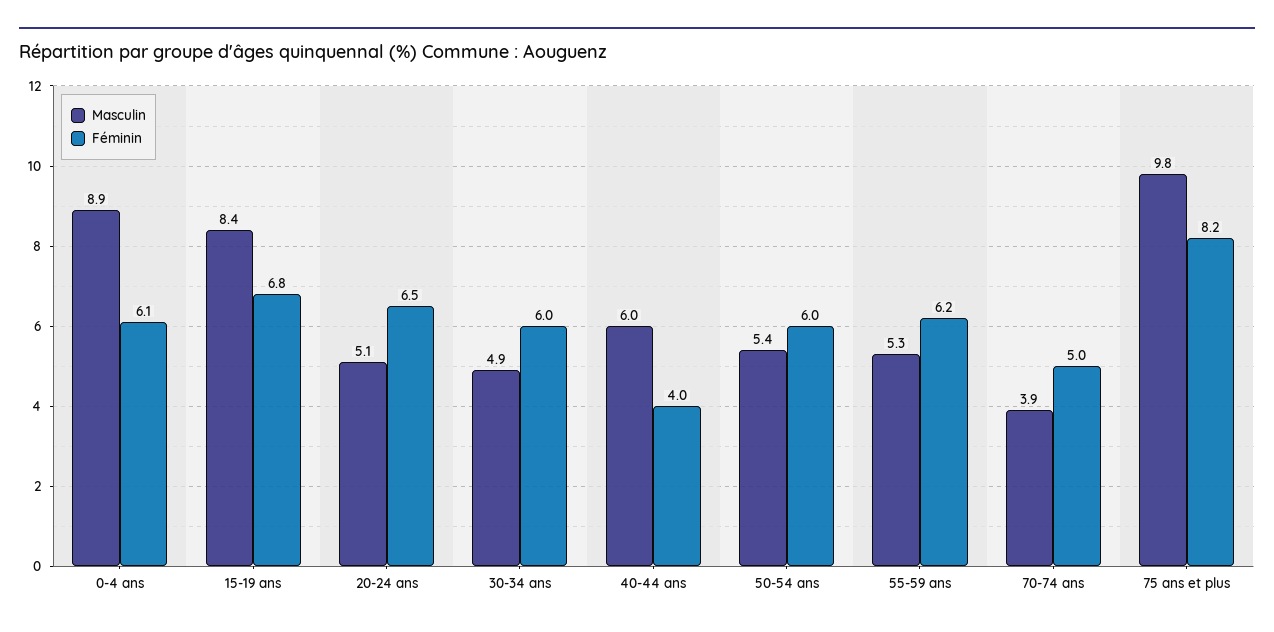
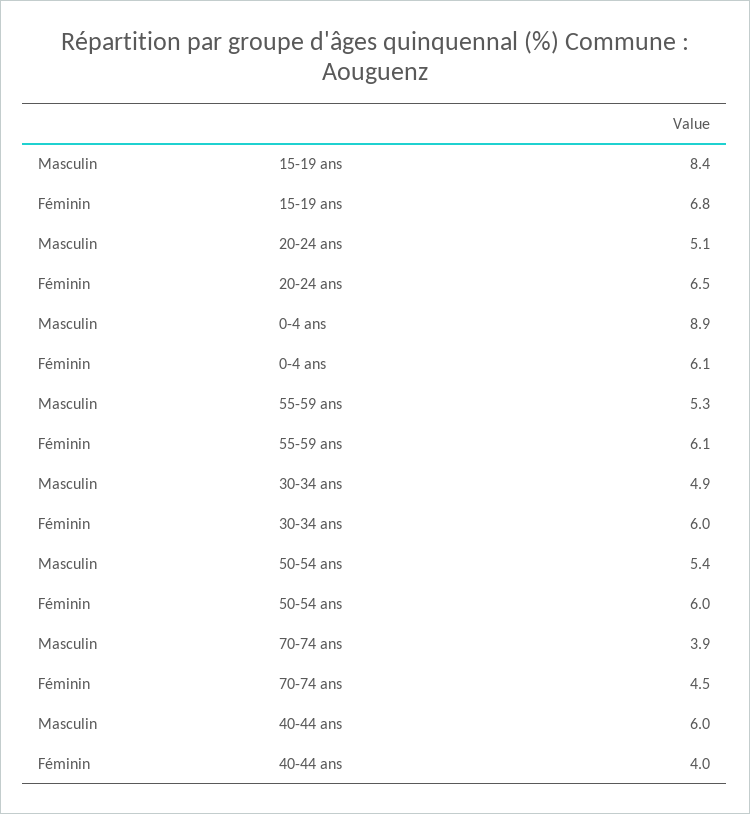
Féminin, 55-59 ans: 6.2 -> 6.1
Féminin, 70-74 ans: 5 -> 4.5
Masculin, 75 ans et plus: 9.8 -> none
Féminin, 75 ans et plus: 8.2 -> none

